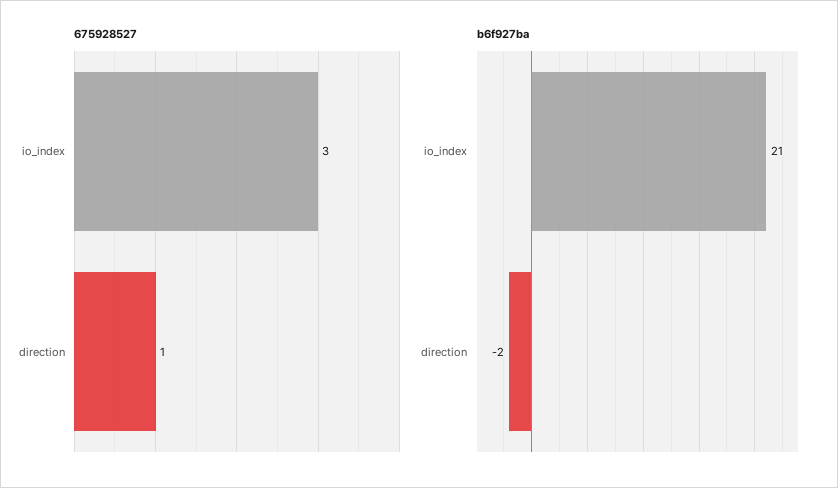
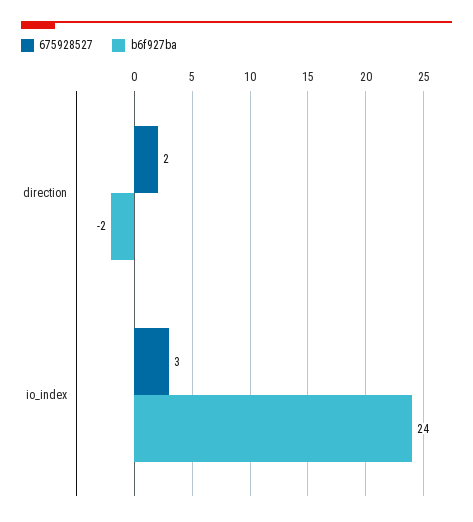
675928527, direction: 1 -> 2
b6f927ba, io_index: 21 -> 24

